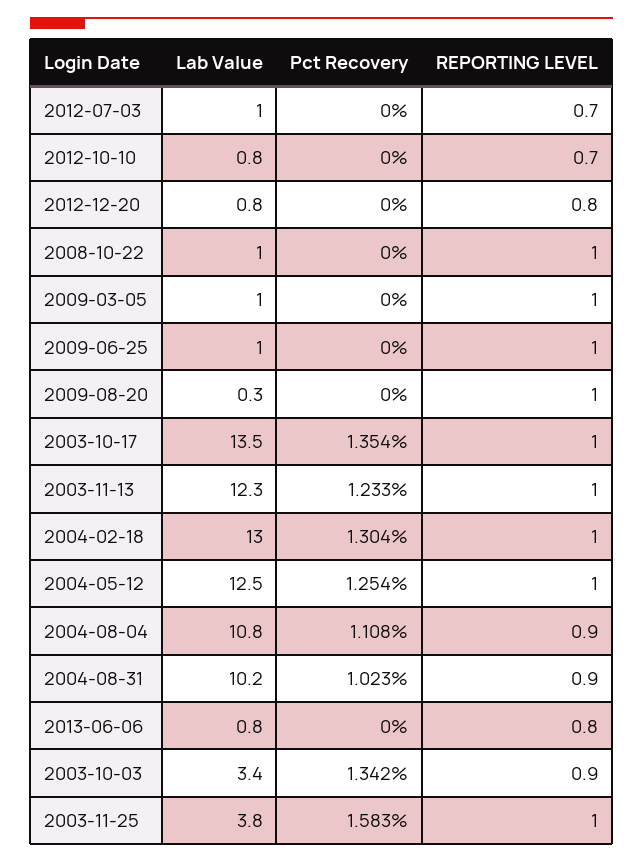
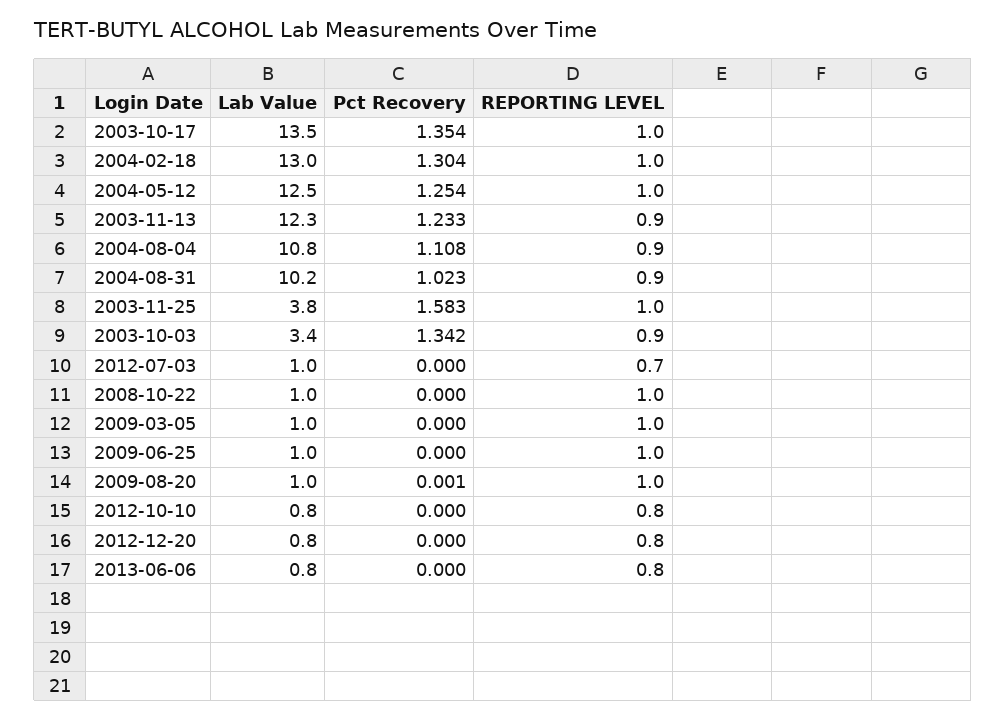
REPORTING LEVEL, 2012-10-10: 0.7 -> 0.8
Lab Value, 2009-08-20: 0.3 -> 1
Pct Recovery, 2009-08-20: 0 -> 0.001
REPORTING LEVEL, 2003-11-13: 1 -> 0.9

